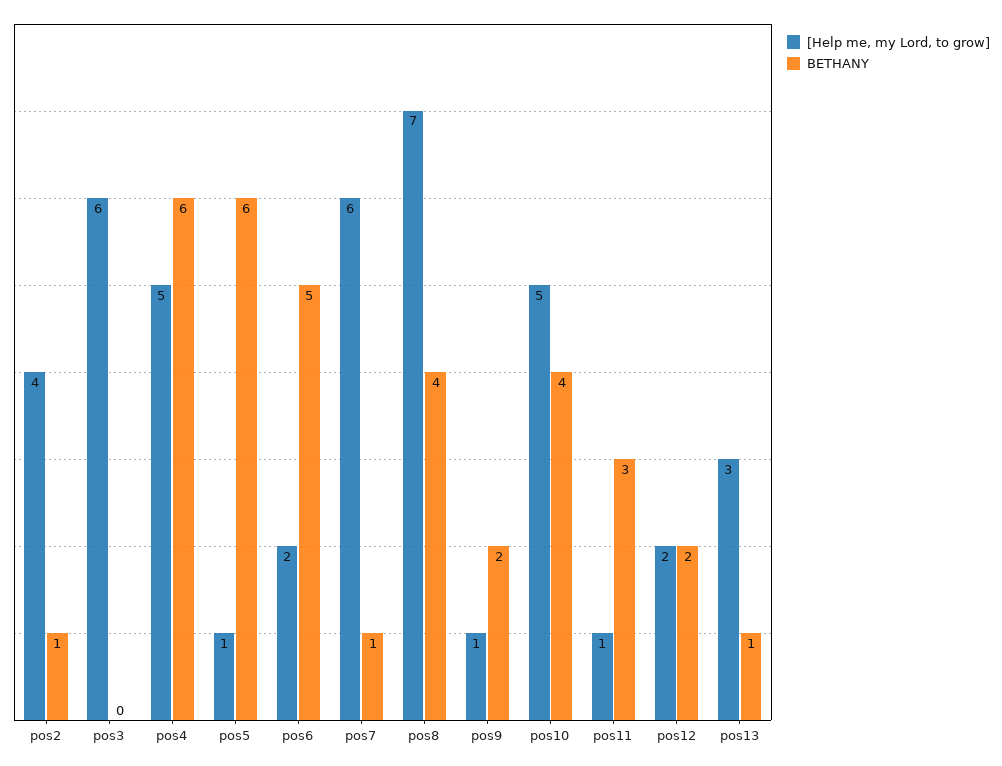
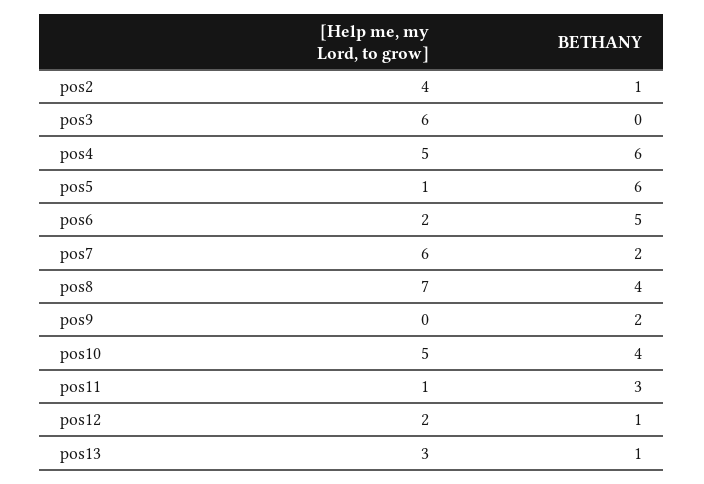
BETHANY, pos7: 1 -> 2
[Help me, my Lord, to grow], pos9: 1 -> 0
BETHANY, pos12: 2 -> 1

